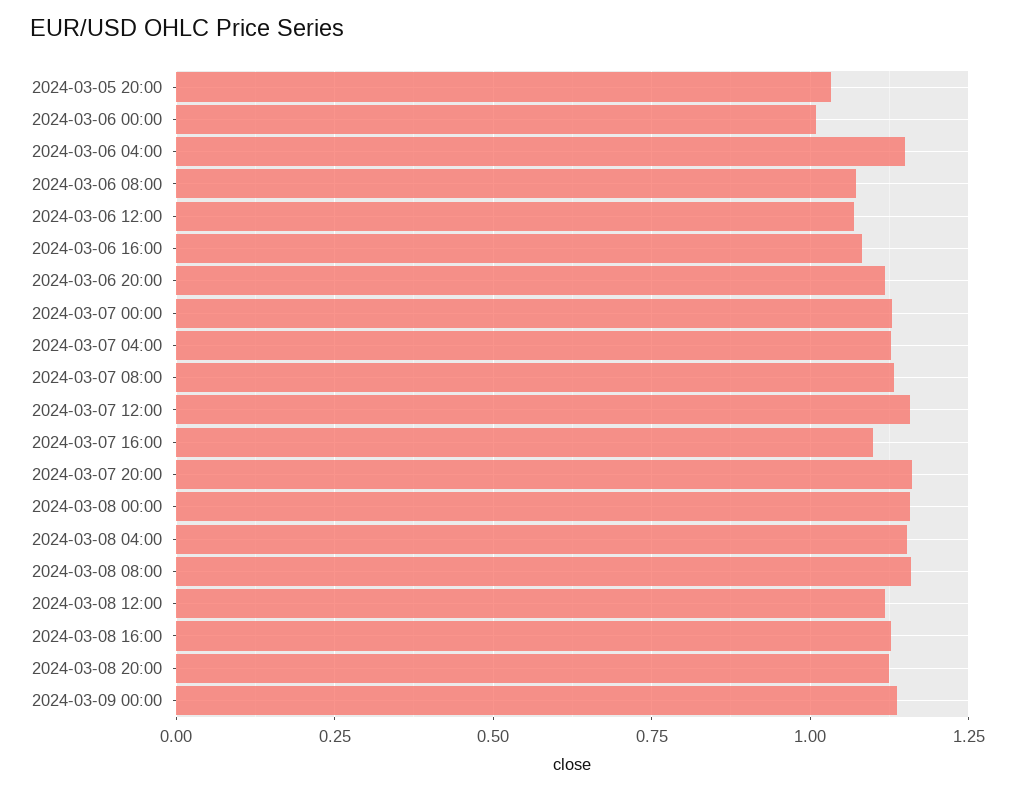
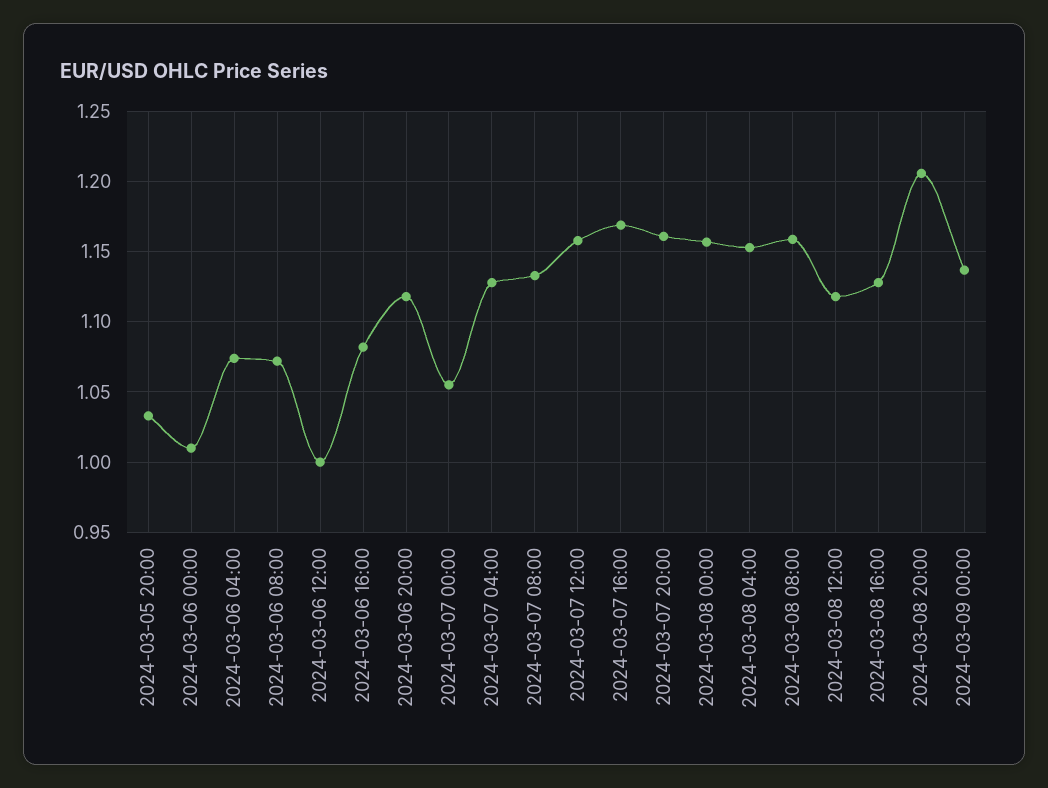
2024-03-06 04:00: 1.15 -> 1.075
2024-03-06 12:00: 1.075 -> 1
2024-03-07 00:00: 1.125 -> 1.055
2024-03-07 16:00: 1.1 -> 1.17
2024-03-08 20:00: 1.125 -> 1.205

